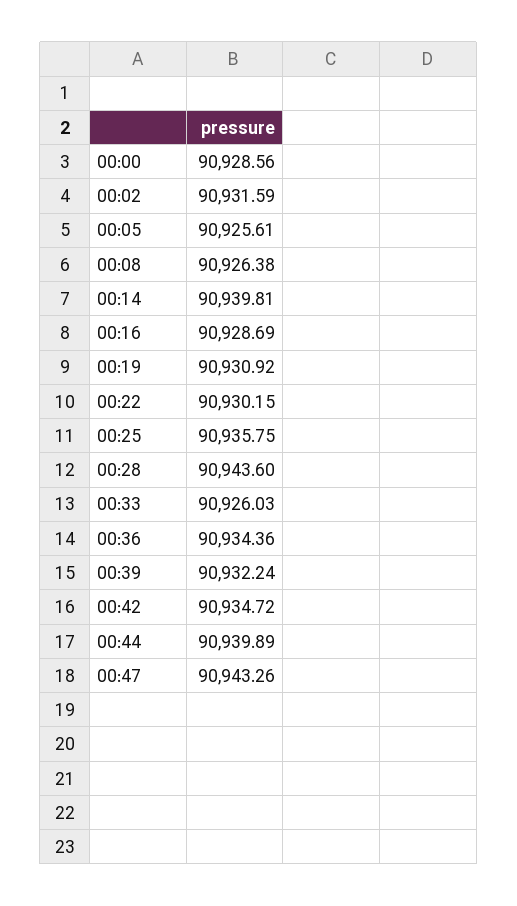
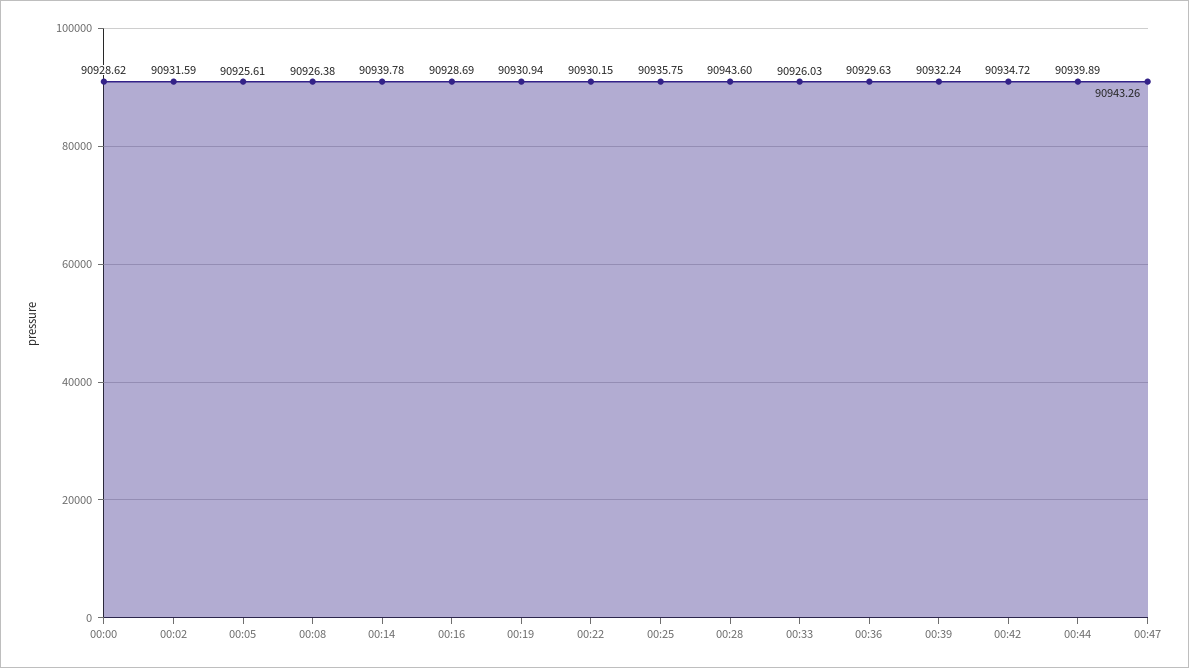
00:00: 90928.56 -> 90928.62
00:14: 90939.81 -> 90939.78
00:19: 90930.92 -> 90930.94
00:36: 90934.36 -> 90929.63

